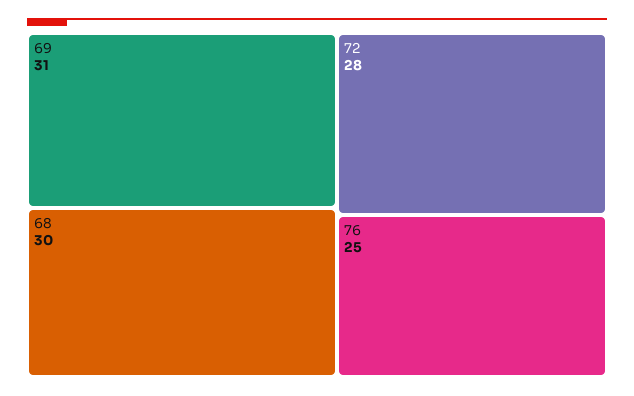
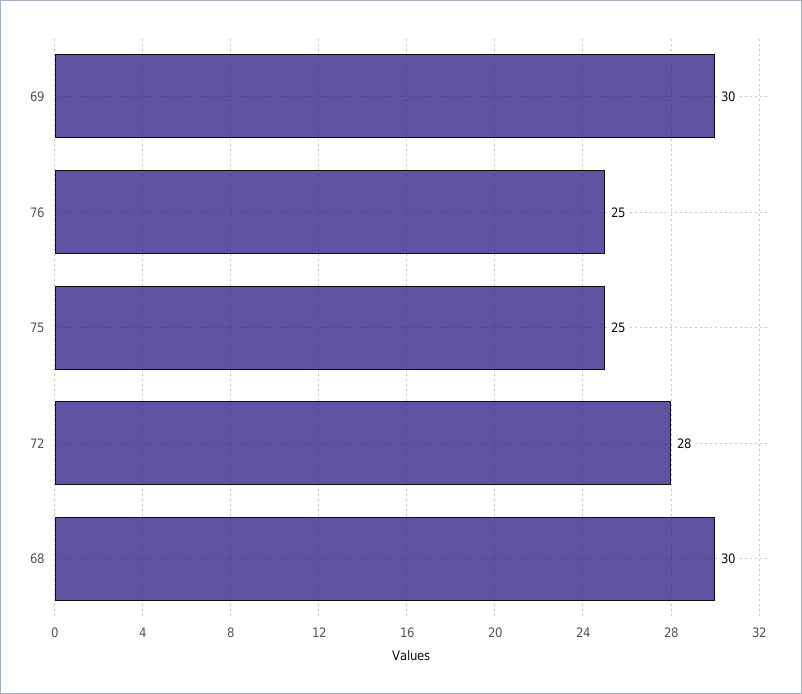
69: 31 -> 30
75: none -> 25

